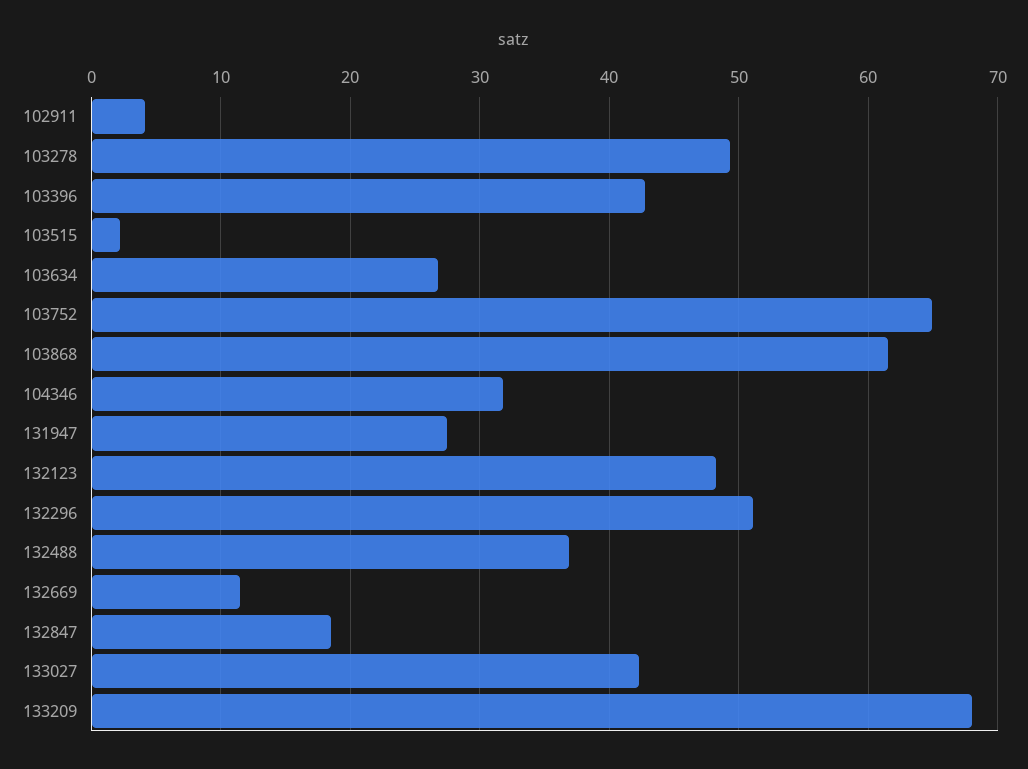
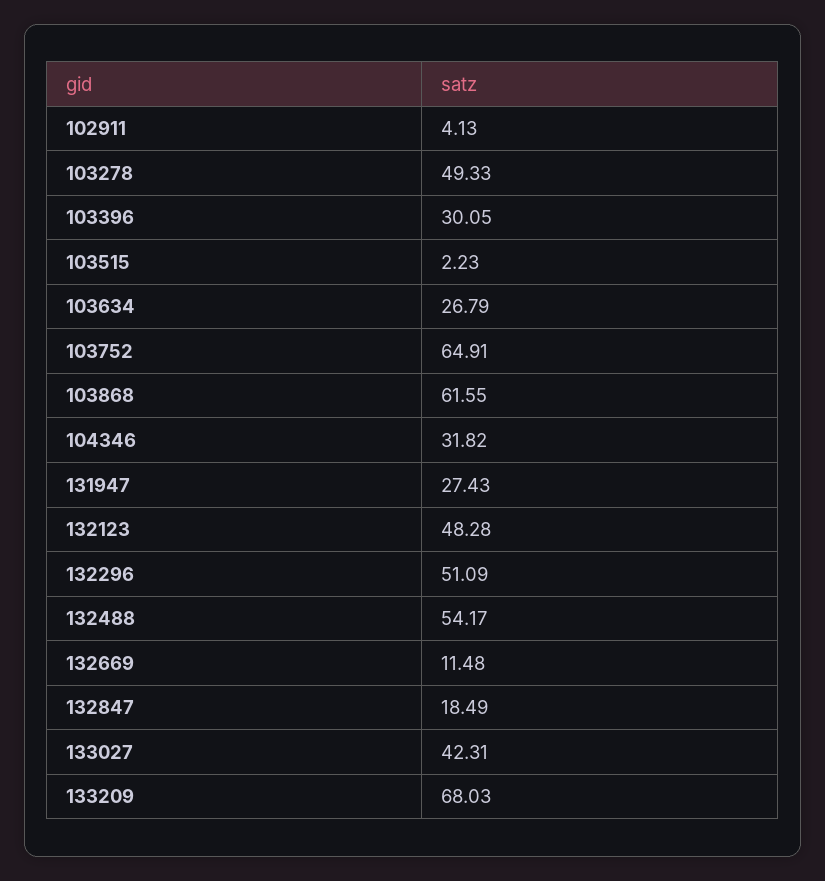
103396: 43 -> 30.05
132488: 37 -> 54.17

